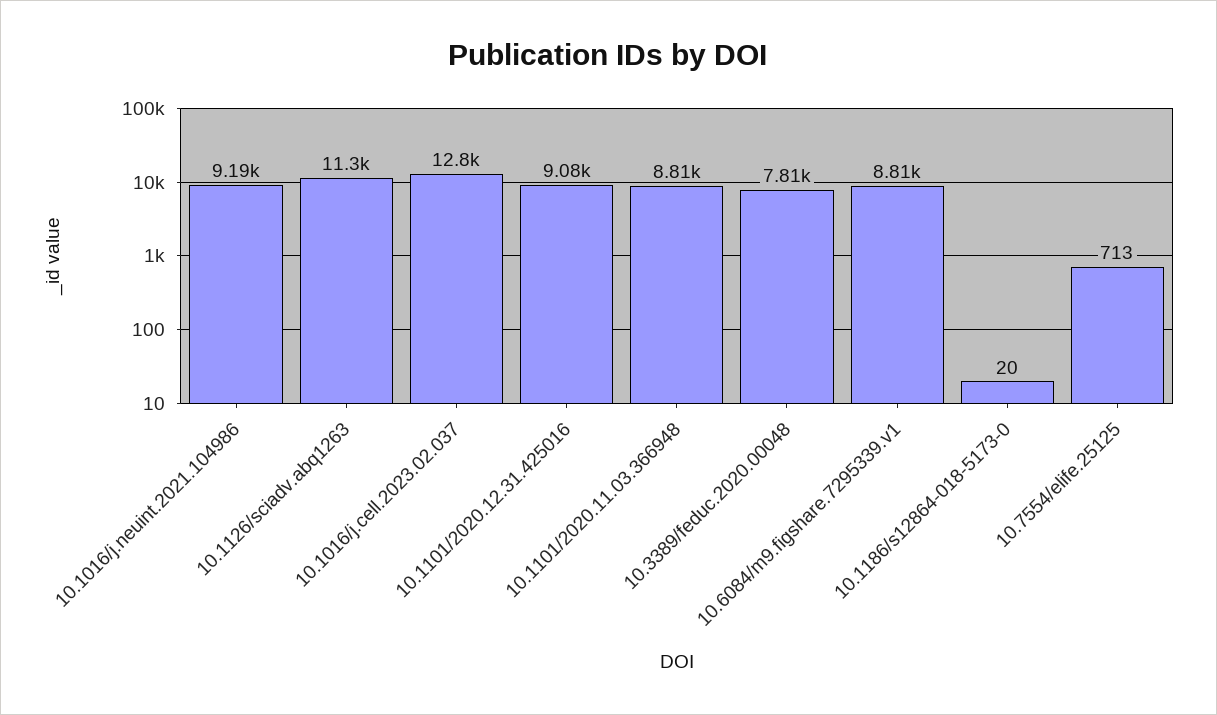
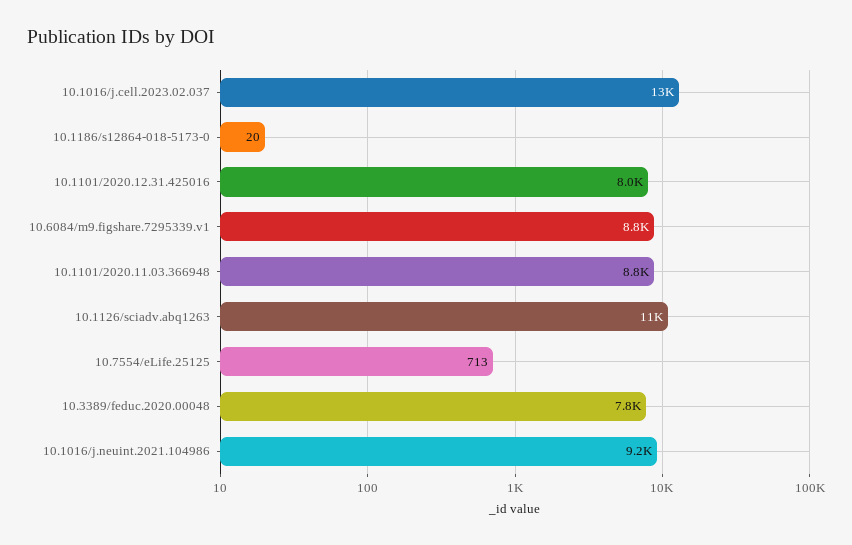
10.1101/2020.12.31.425016: 9080 -> 8000

